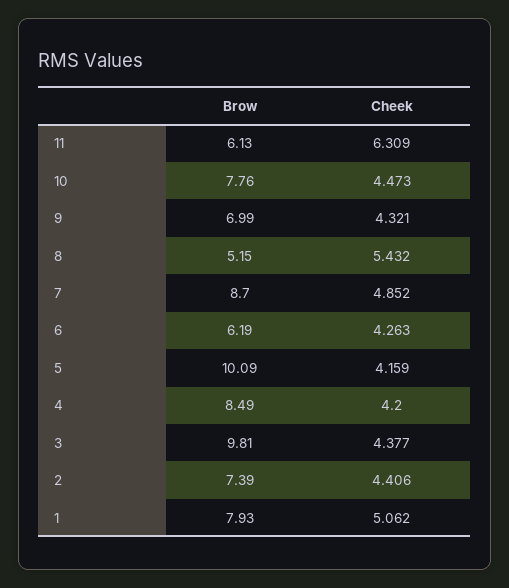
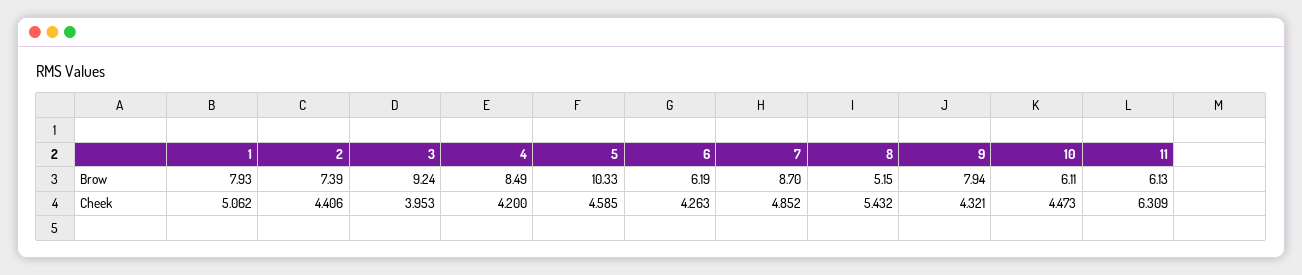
Brow, 10: 7.76 -> 6.11
Brow, 9: 6.99 -> 7.94
Brow, 5: 10.09 -> 10.33
Cheek, 5: 4.159 -> 4.585
Brow, 3: 9.81 -> 9.24
Cheek, 3: 4.377 -> 3.953

